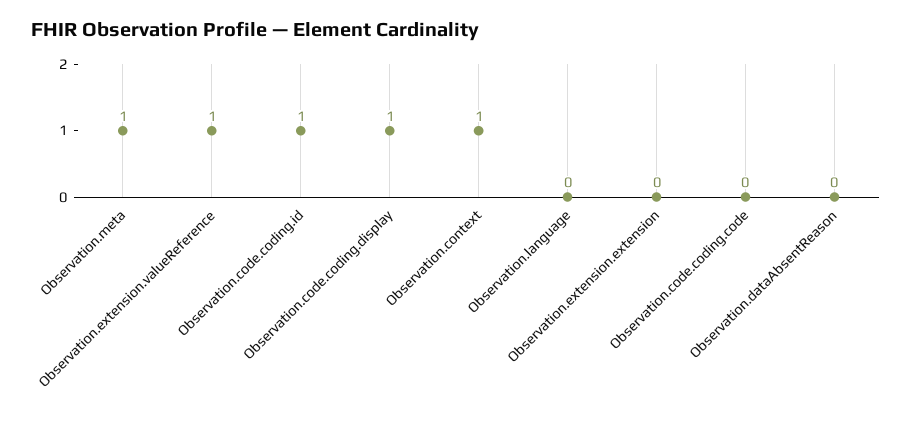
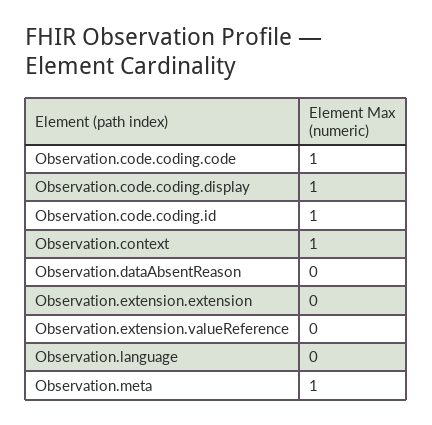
Observation.extension.valueReference: 1 -> 0
Observation.code.coding.code: 0 -> 1

